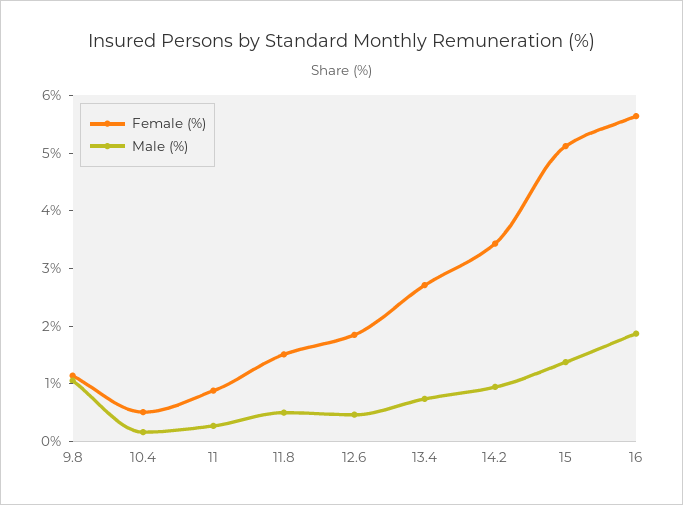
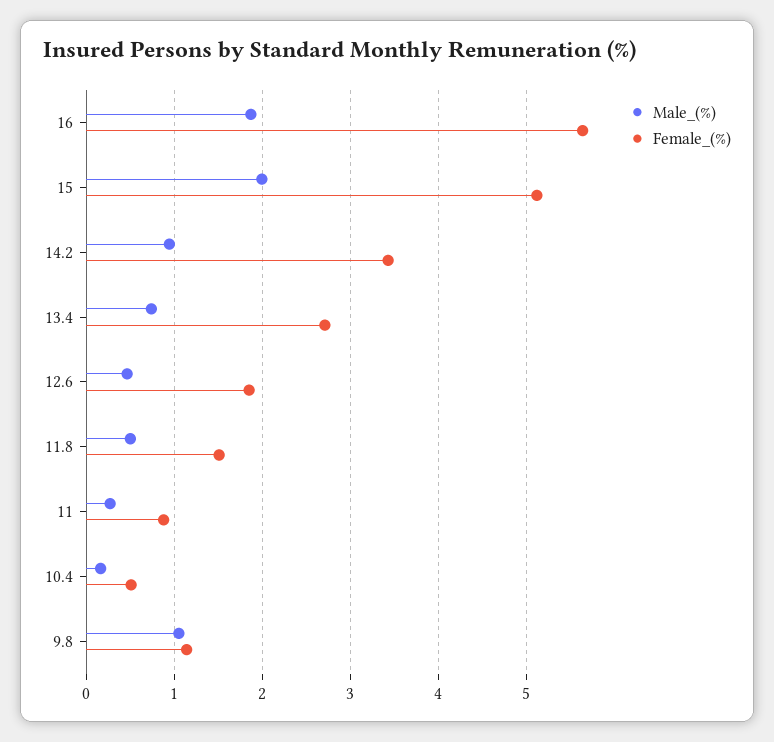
Male (%), 15: 1.4 -> 2

